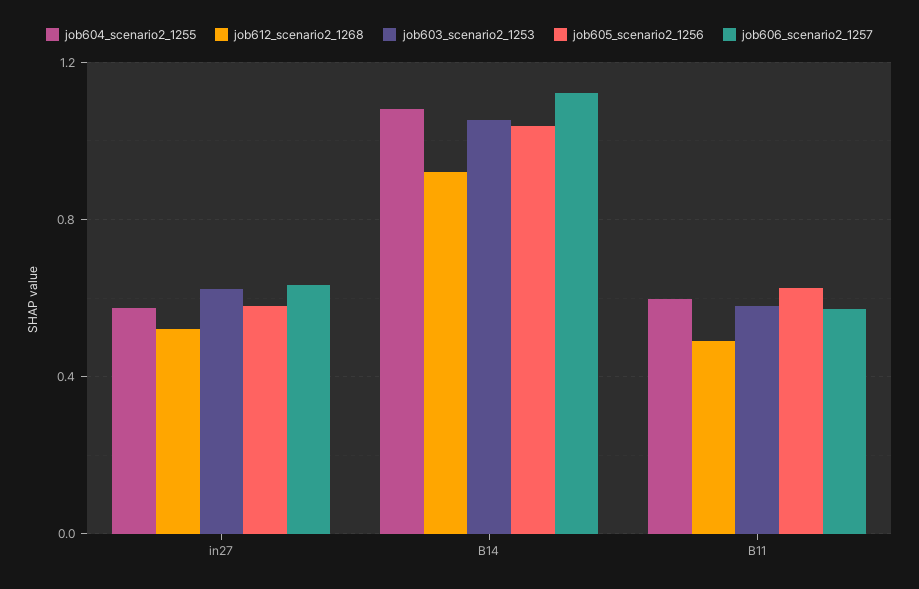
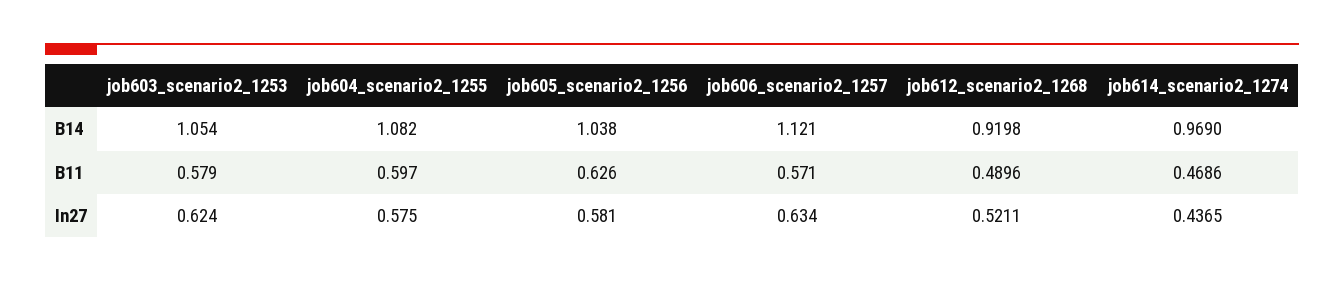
job614_scenario2_1274, B14: none -> 0.969
job614_scenario2_1274, B11: none -> 0.4686
job614_scenario2_1274, in27: none -> 0.4365

